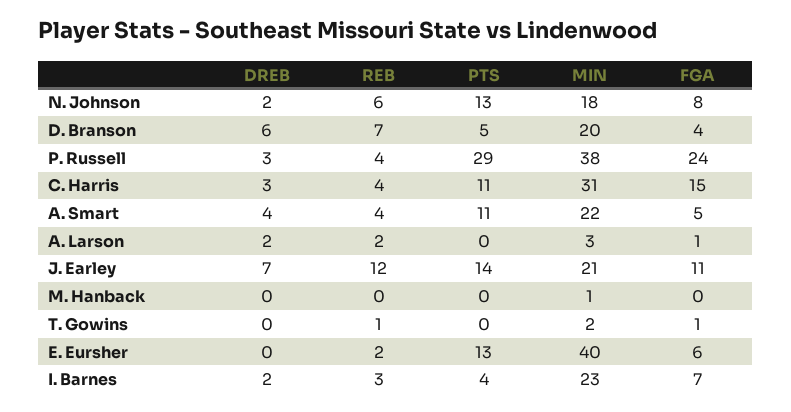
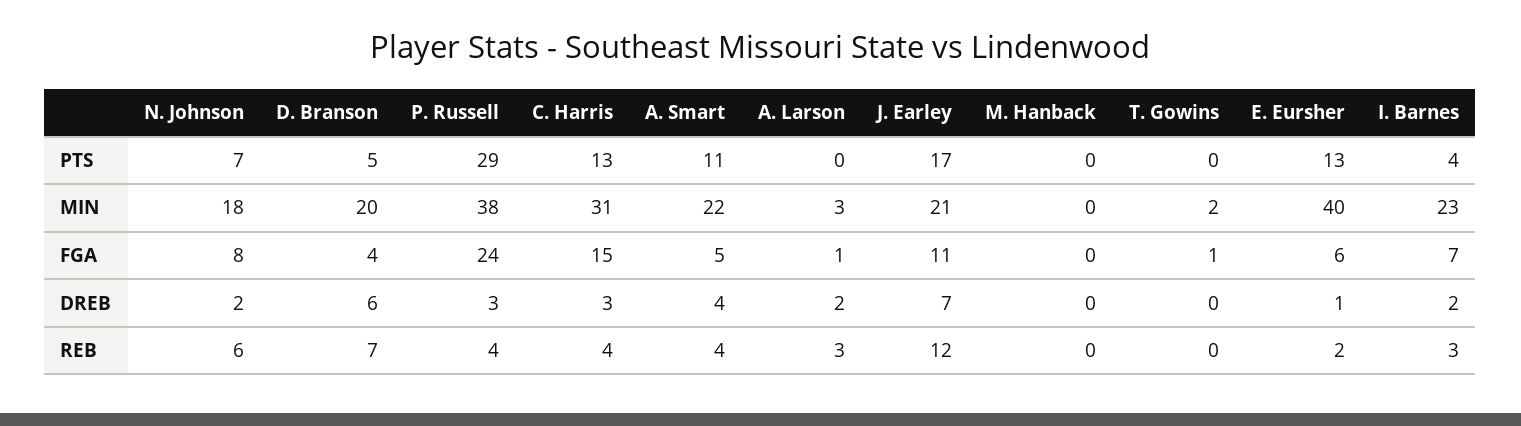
PTS, N. Johnson: 13 -> 7
PTS, C. Harris: 11 -> 13
REB, A. Larson: 2 -> 3
PTS, J. Earley: 14 -> 17
MIN, M. Hanback: 1 -> 0
REB, T. Gowins: 1 -> 0
DREB, E. Eursher: 0 -> 1

